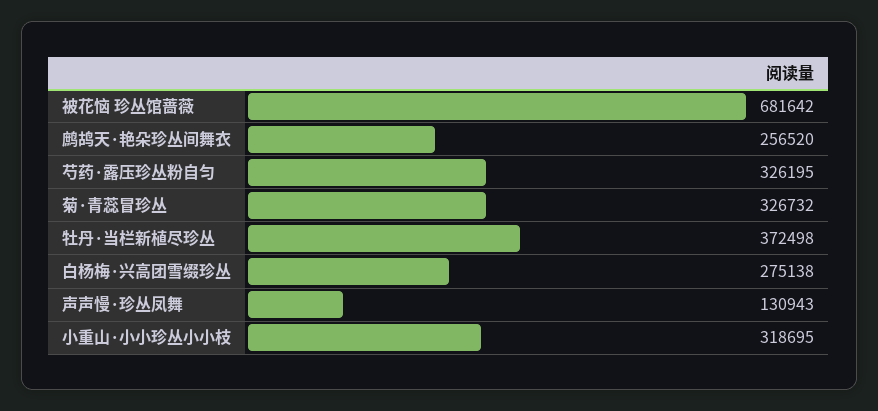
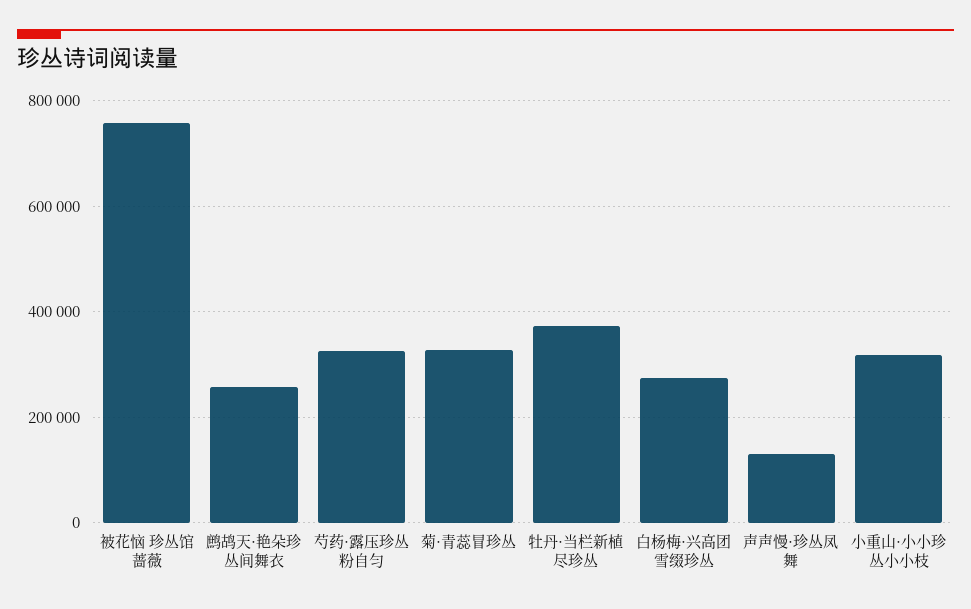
被花恼 珍丛馆蔷薇: 681642 -> 760000

